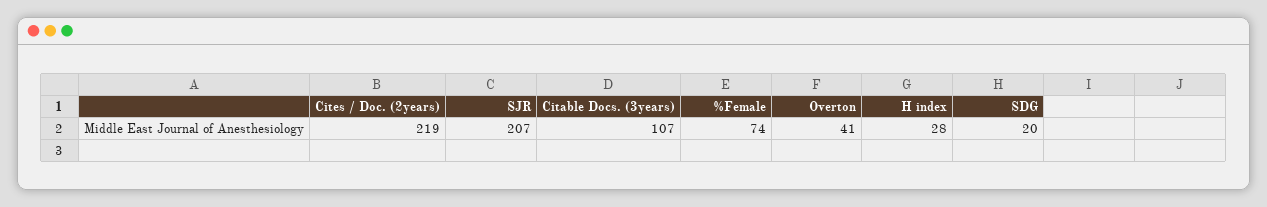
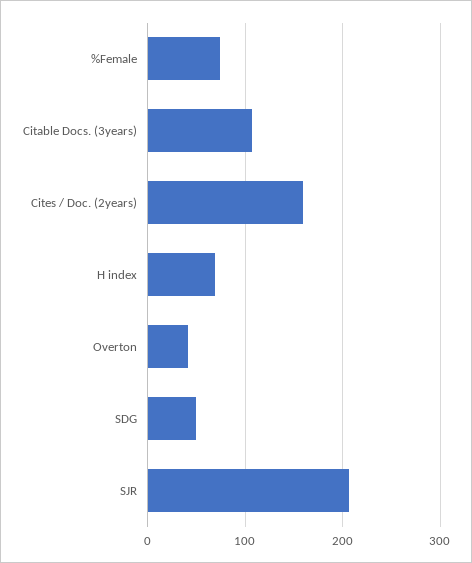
Cites / Doc. (2years): 219 -> 160
H index: 28 -> 70
SDG: 20 -> 50

